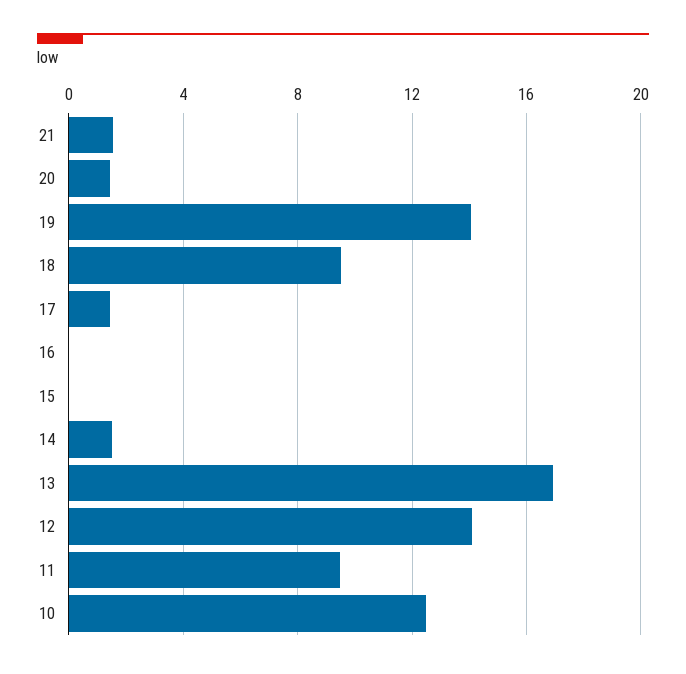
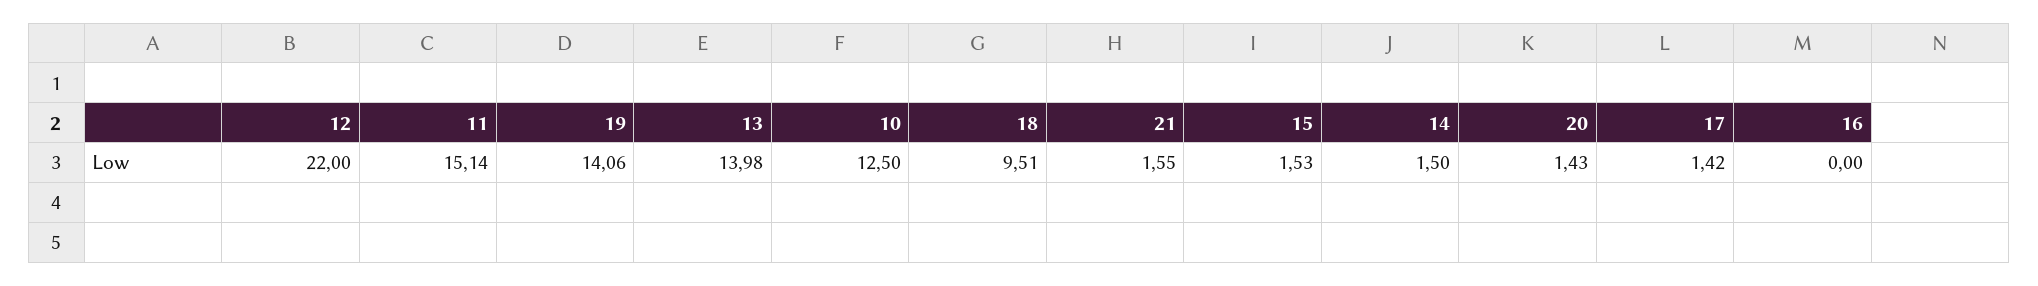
15: 0 -> 1.53
13: 17 -> 13.98
12: 14 -> 22
11: 9.5 -> 15.14

